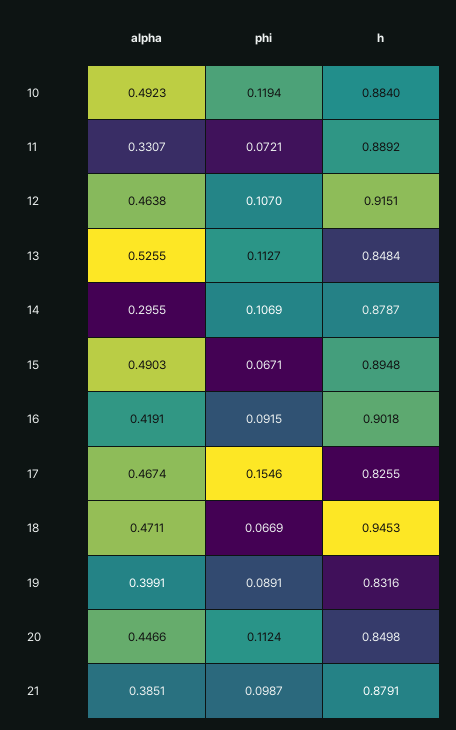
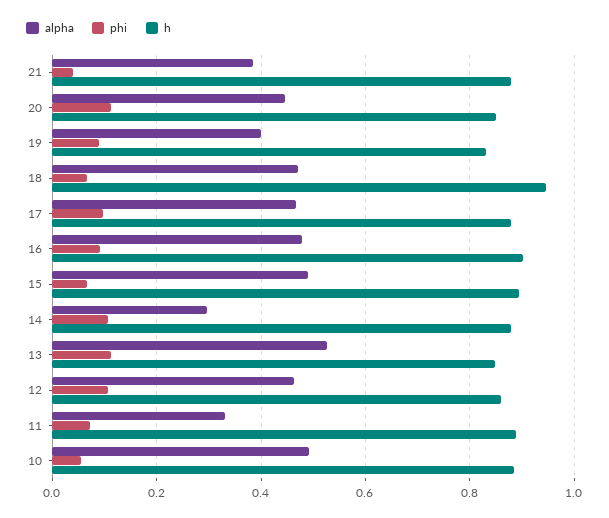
phi, 10: 0.1194 -> 0.06
h, 12: 0.9151 -> 0.86
alpha, 16: 0.4191 -> 0.48
phi, 17: 0.1546 -> 0.1
h, 17: 0.8255 -> 0.88
phi, 21: 0.0987 -> 0.04

